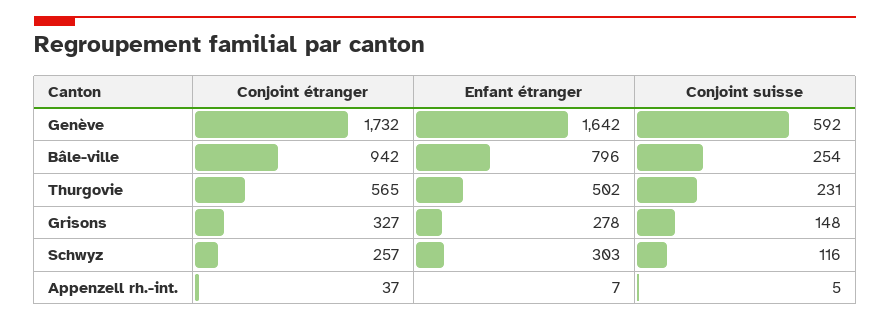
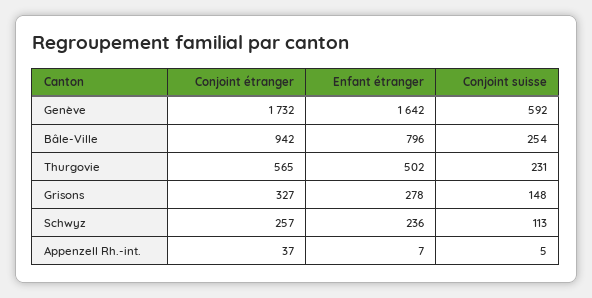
Enfant étranger, Schwyz: 303 -> 236
Conjoint suisse, Schwyz: 116 -> 113

